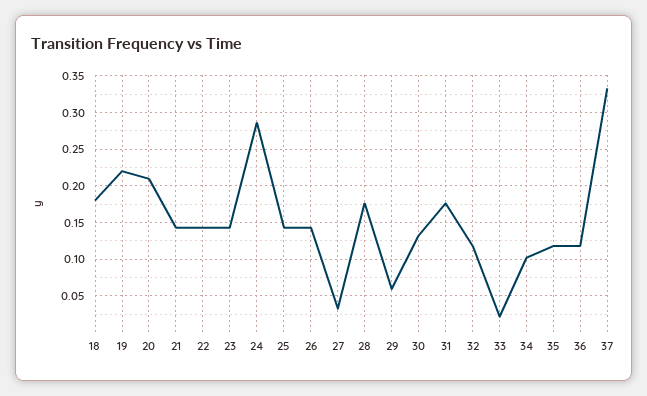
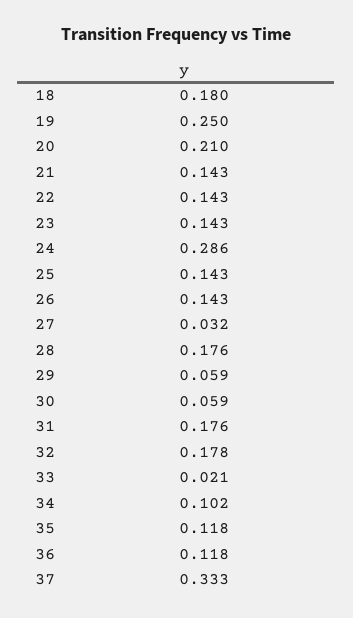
19: 0.22 -> 0.25
30: 0.13 -> 0.059
32: 0.12 -> 0.178

